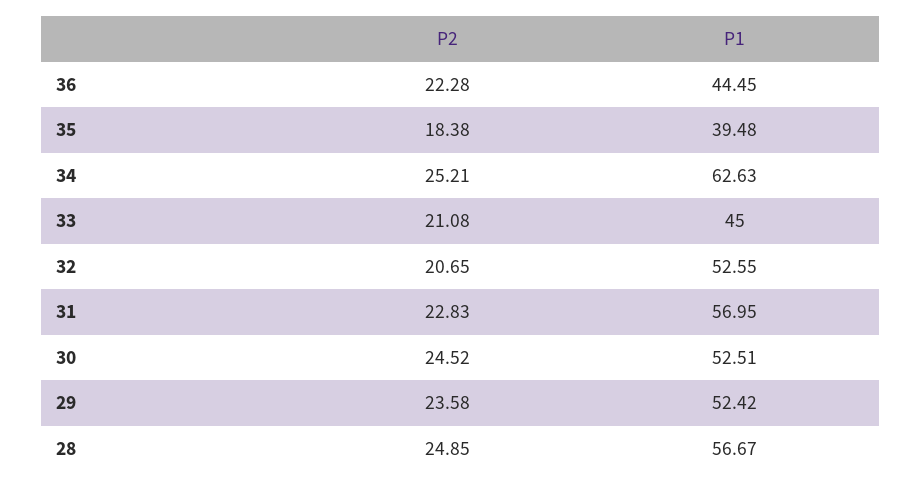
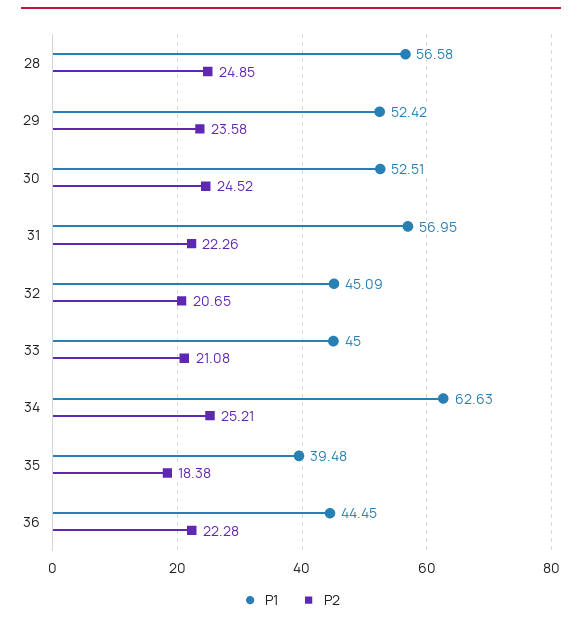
P1, 32: 52.55 -> 45.09
P2, 31: 22.83 -> 22.26
P1, 28: 56.67 -> 56.58

